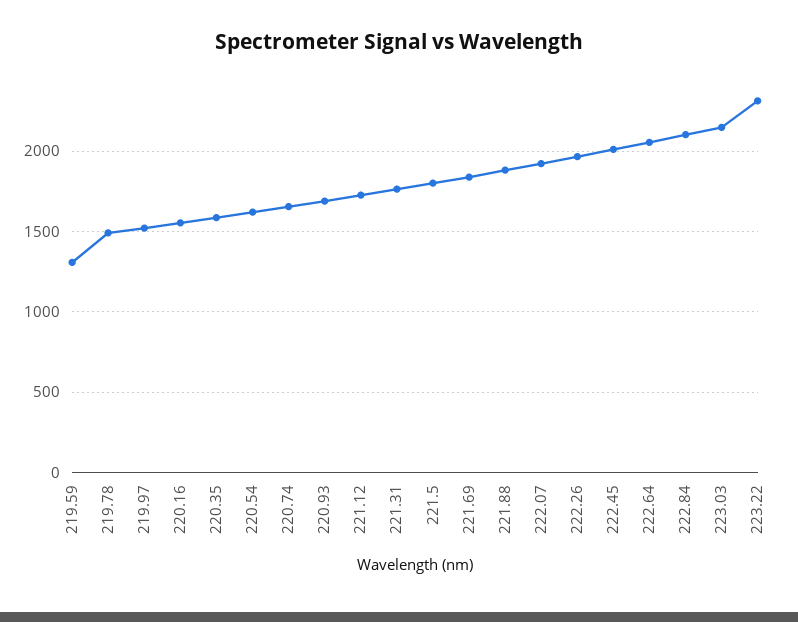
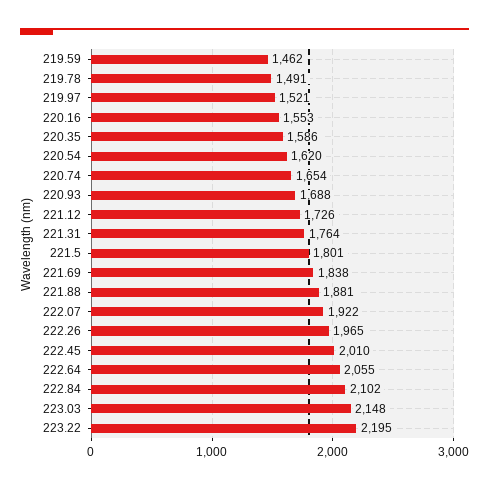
219.59: 1300 -> 1462
223.22: 2300 -> 2195

